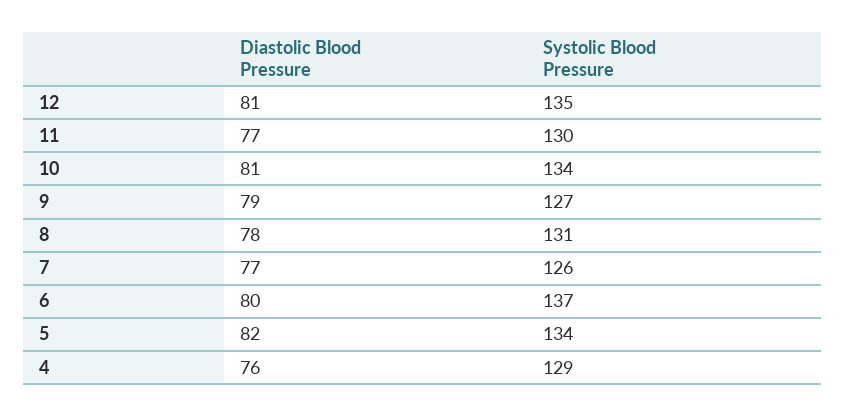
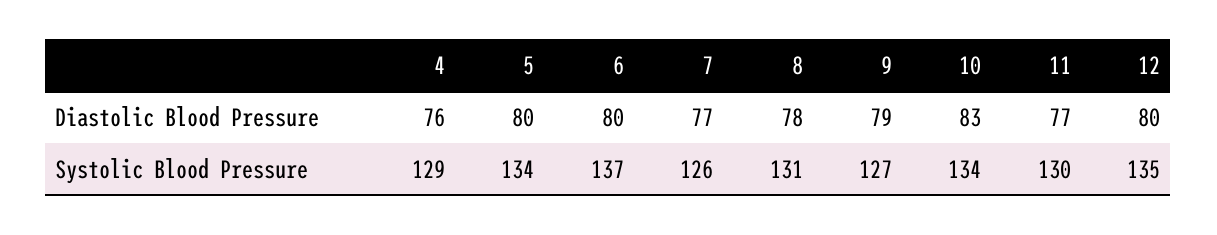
Diastolic Blood Pressure, 12: 81 -> 80
Diastolic Blood Pressure, 10: 81 -> 83
Diastolic Blood Pressure, 5: 82 -> 80

